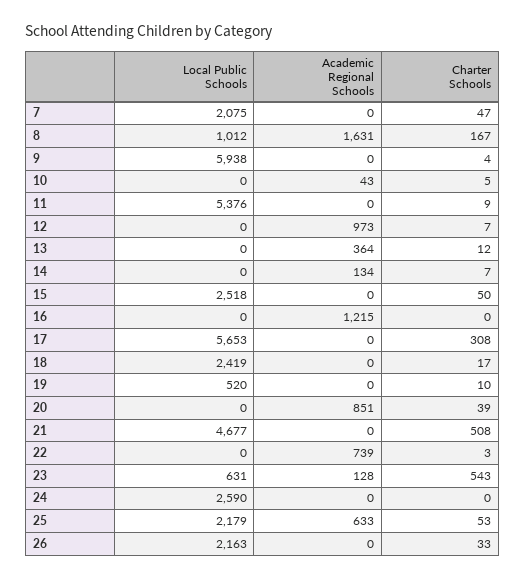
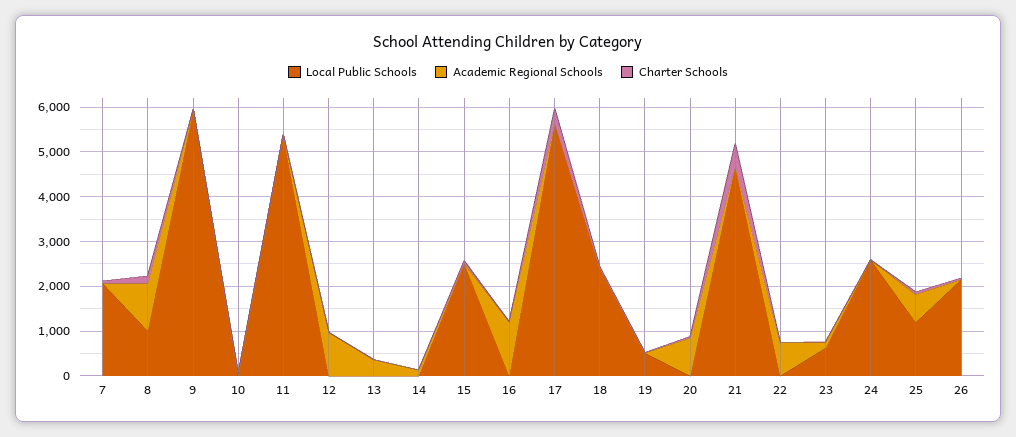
Academic Regional Schools, 8: 1631 -> 1000
Charter Schools, 23: 543 -> 0
Local Public Schools, 25: 2179 -> 1200

